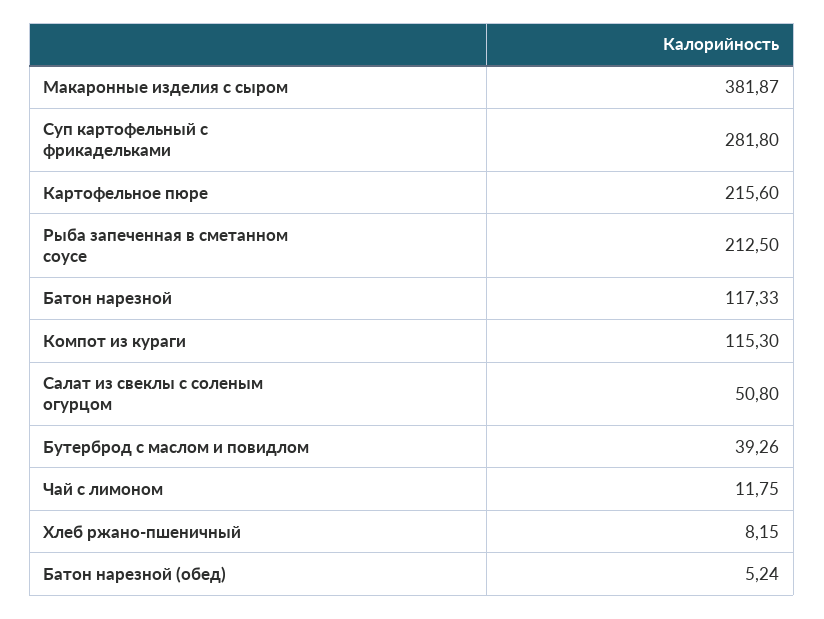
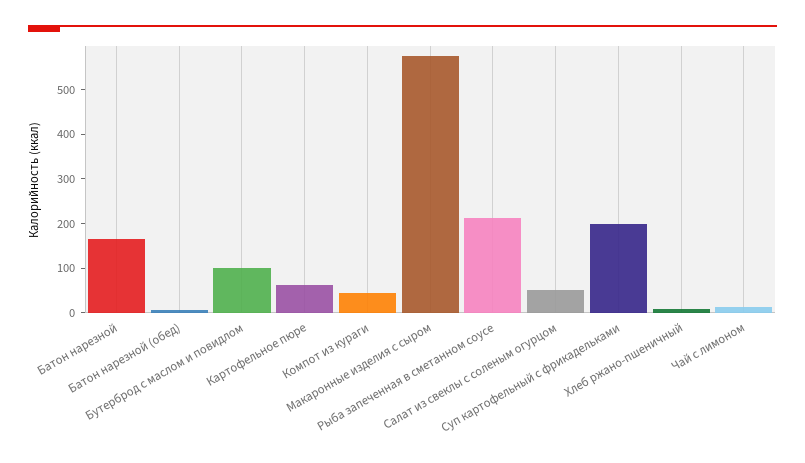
Макаронные изделия с сыром: 381.87 -> 580
Суп картофельный с фрикадельками: 281.8 -> 200
Картофельное пюре: 215.6 -> 60
Батон нарезной: 117.33 -> 160
Компот из кураги: 115.3 -> 40
Бутерброд с маслом и повидлом: 39.26 -> 100

